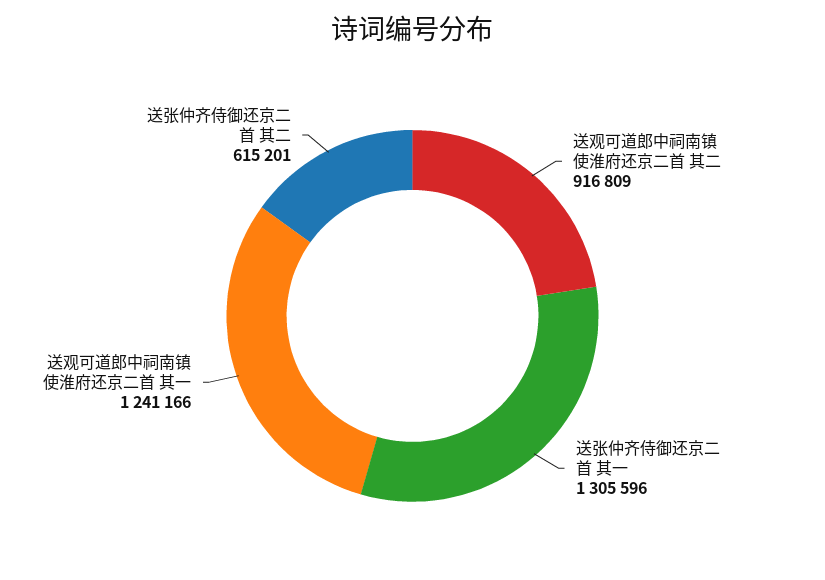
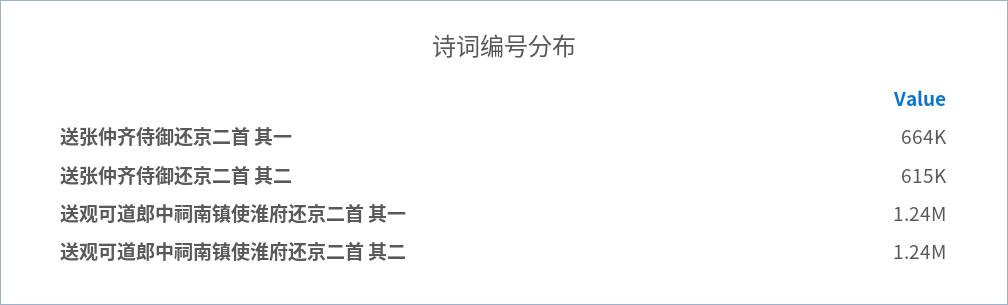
送观可道郎中祠南镇使淮府还京二首 其二: 916809 -> 1240000
送张仲齐侍御还京二首 其一: 1305596 -> 664000

